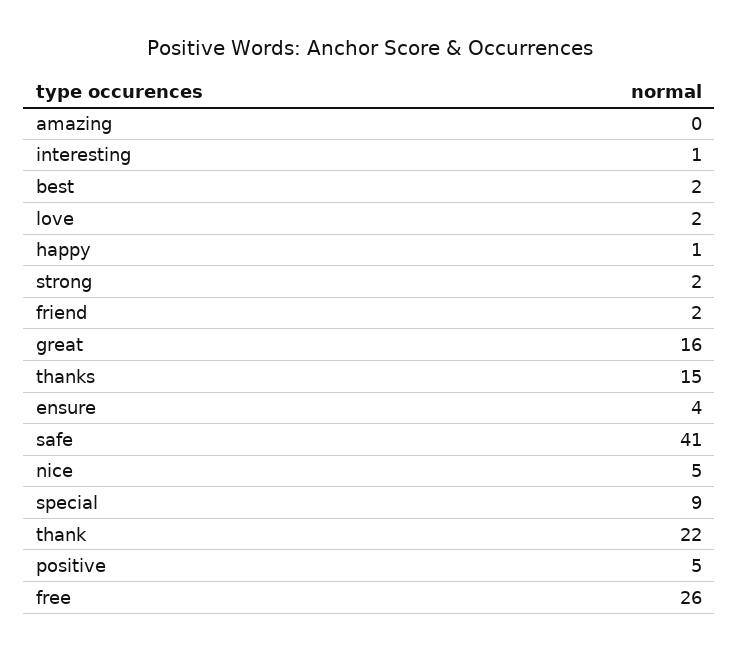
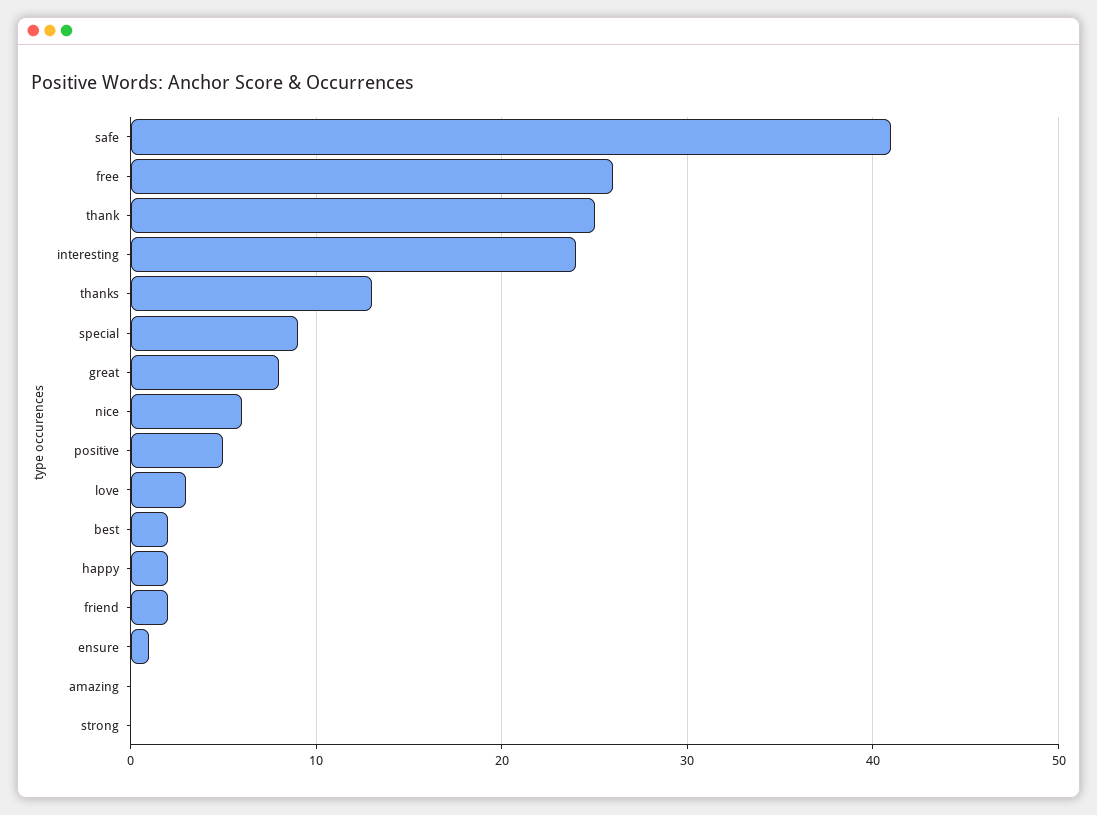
interesting: 1 -> 24
love: 2 -> 3
happy: 1 -> 2
strong: 2 -> 0
great: 16 -> 8
thanks: 15 -> 13
ensure: 4 -> 1
nice: 5 -> 6
thank: 22 -> 25

